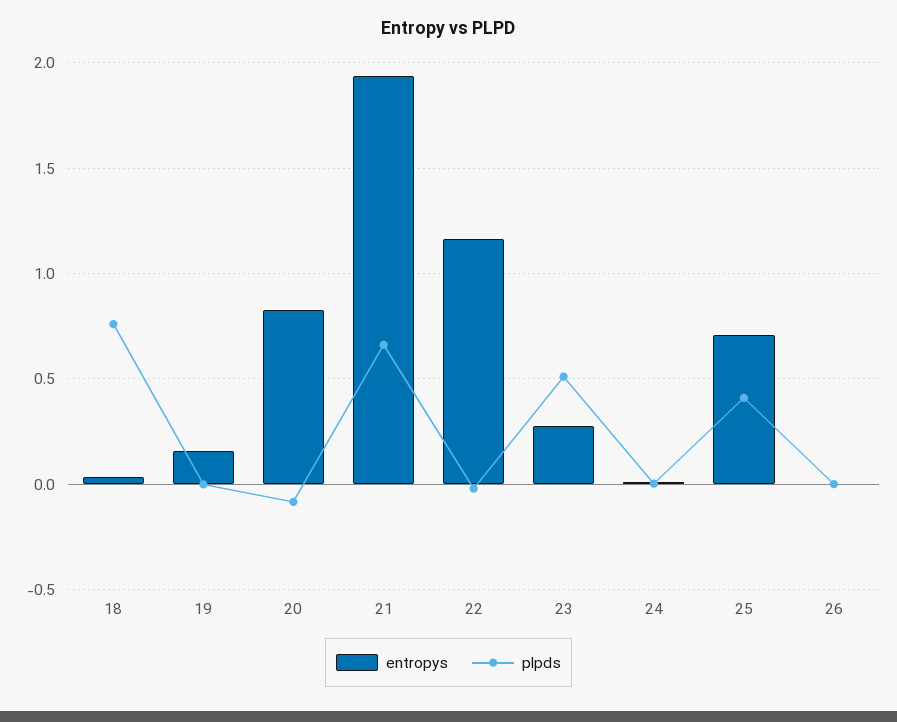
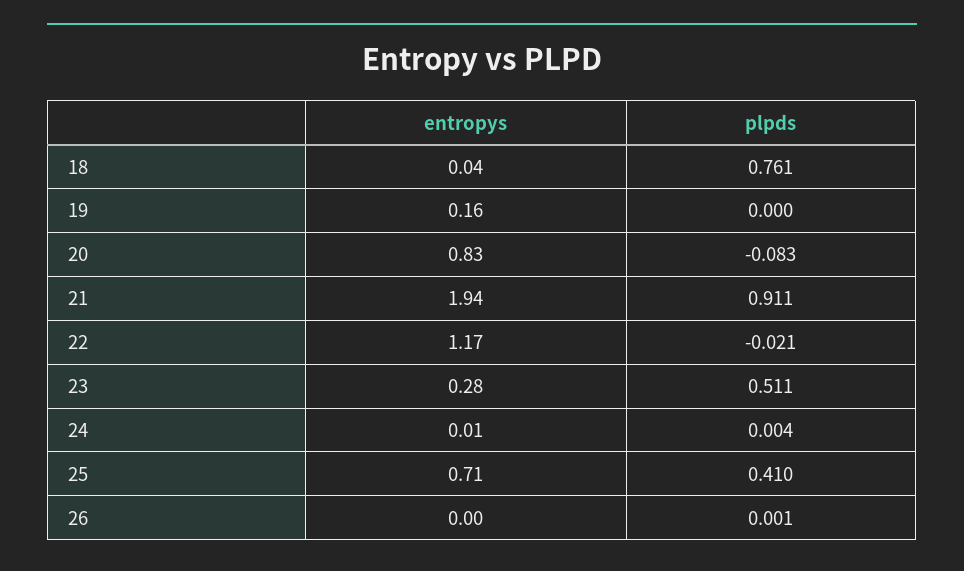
plpds, 21: 0.65 -> 0.911

